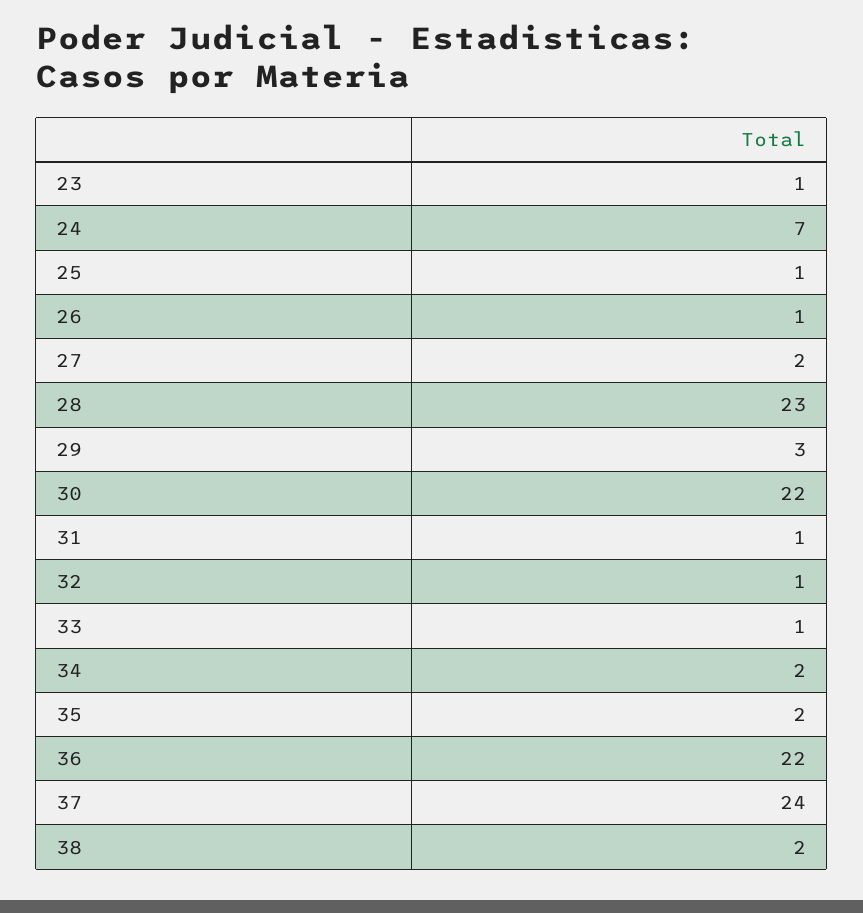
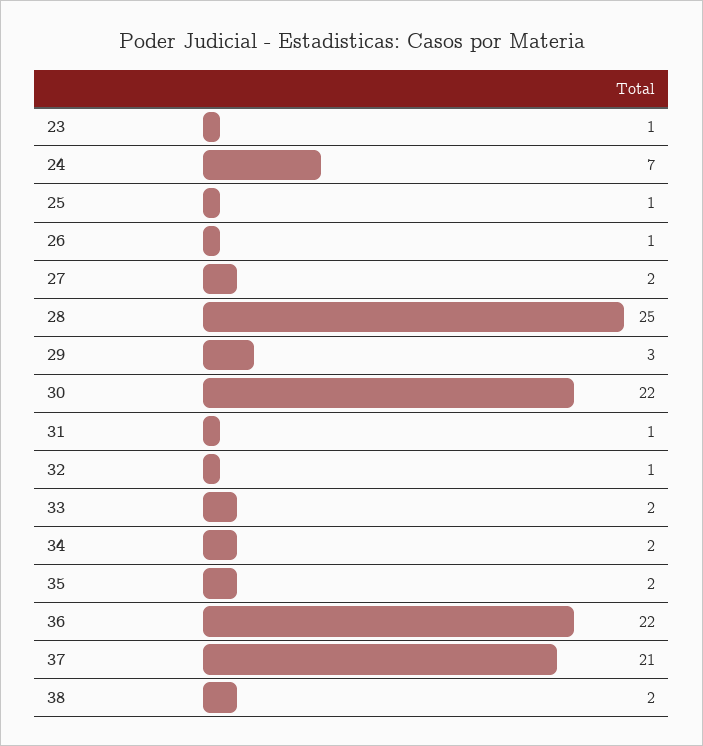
28: 23 -> 25
33: 1 -> 2
37: 24 -> 21

